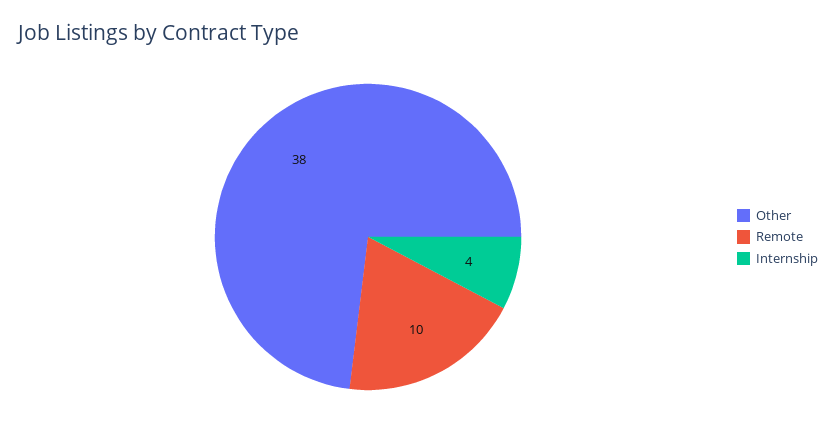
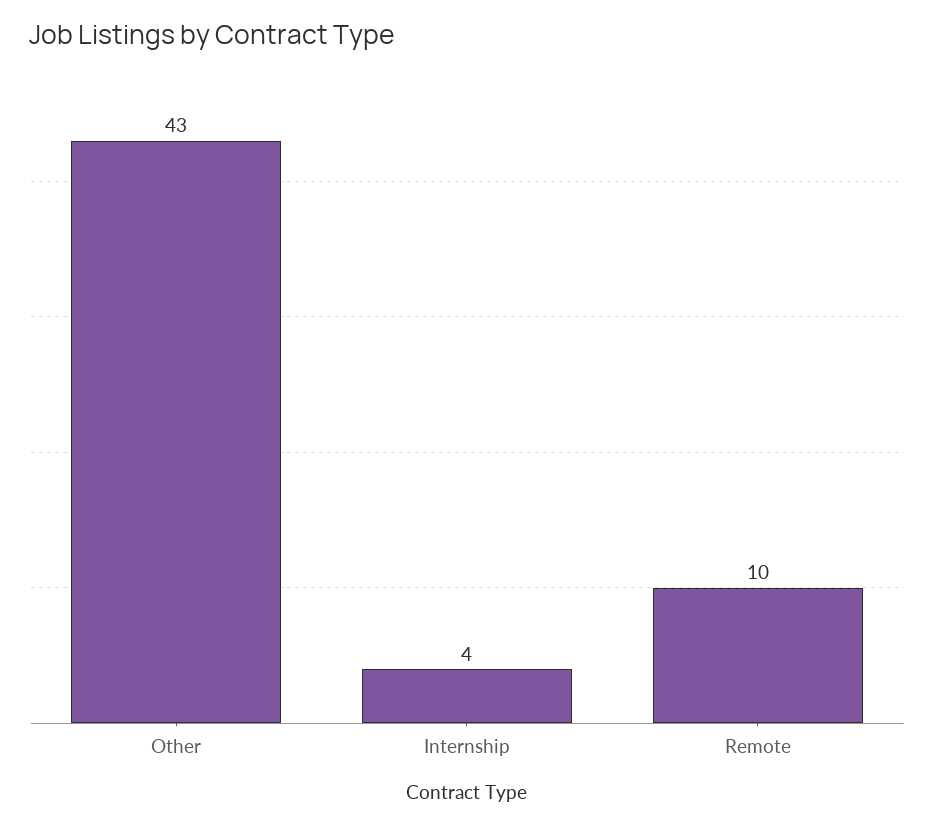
Other: 38 -> 43

